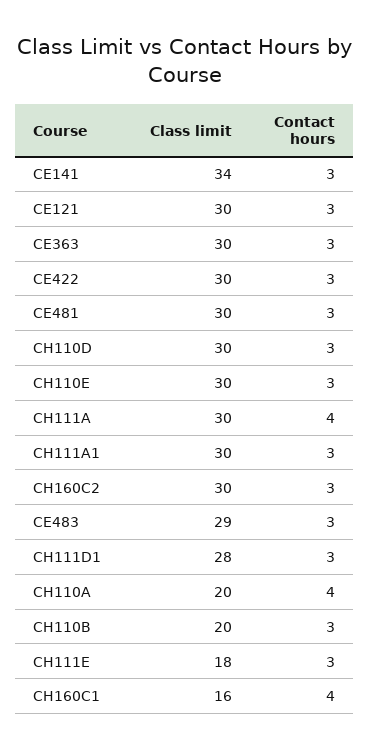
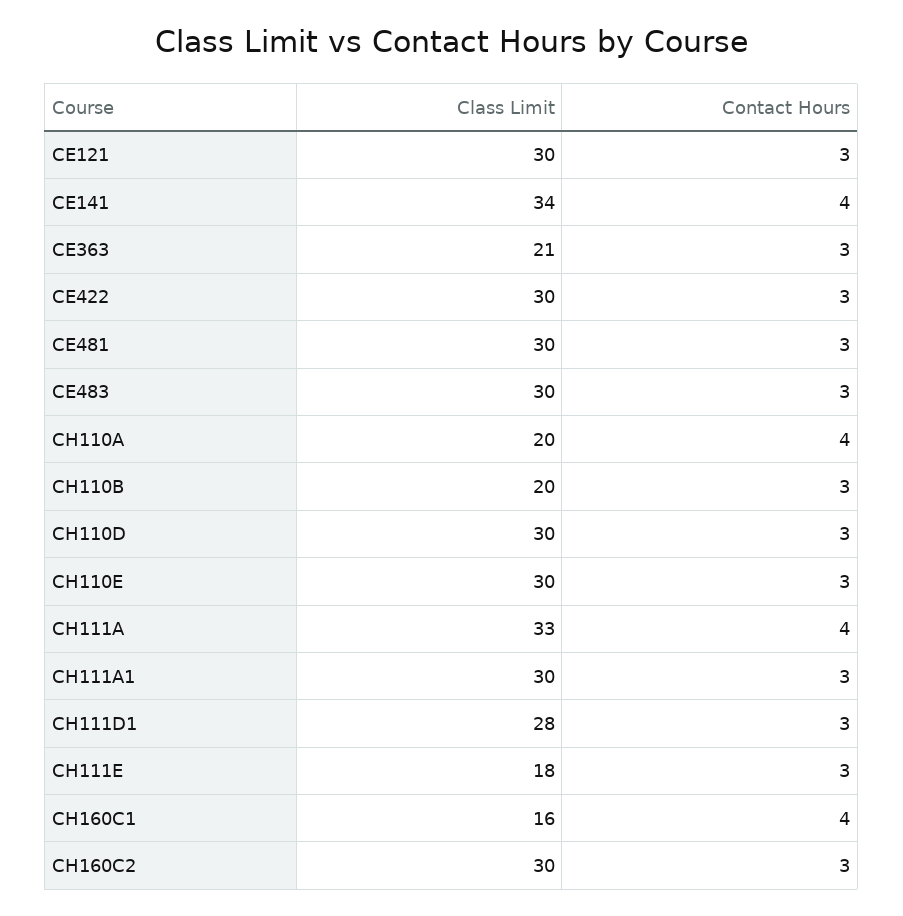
Contact hours, CE141: 3 -> 4
Class limit, CE363: 30 -> 21
Class limit, CH111A: 30 -> 33
Class limit, CE483: 29 -> 30

